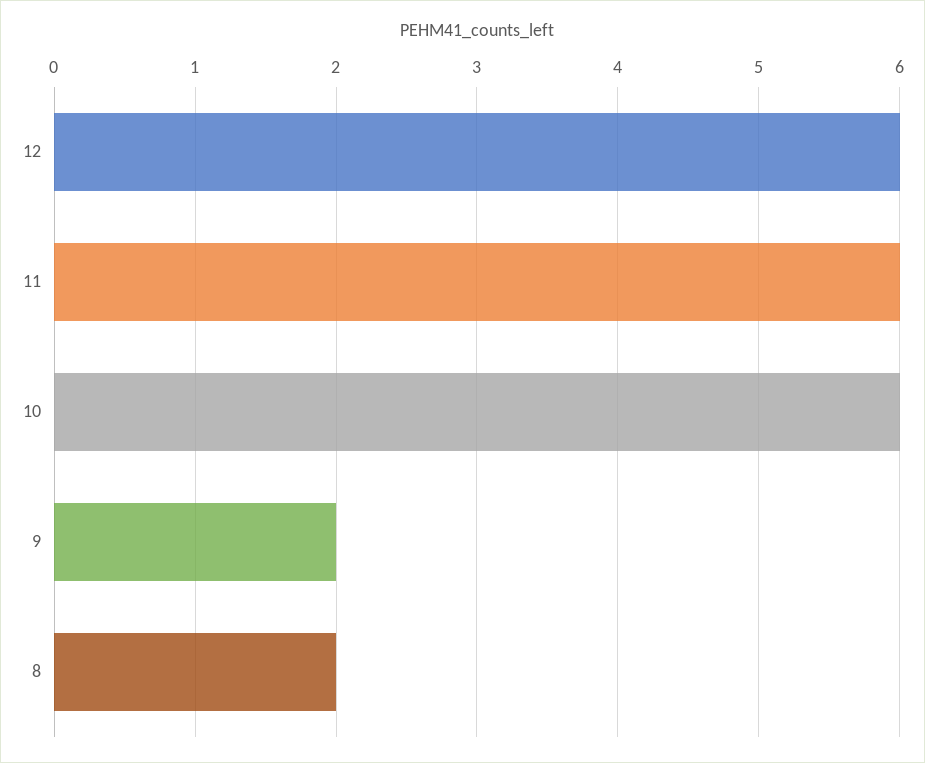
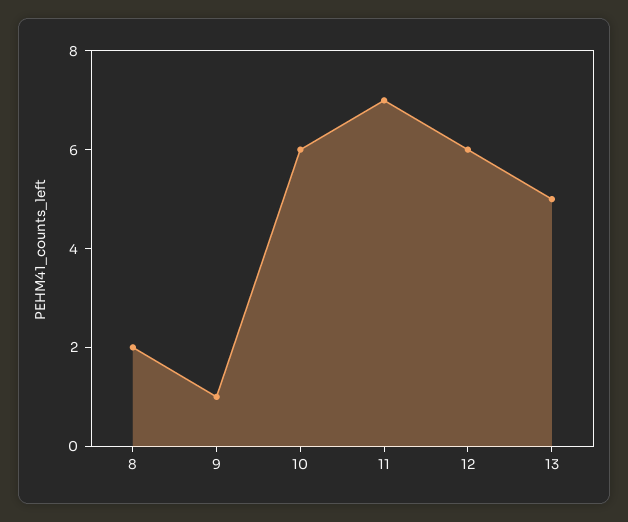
11: 6 -> 7
9: 2 -> 1
13: none -> 5

